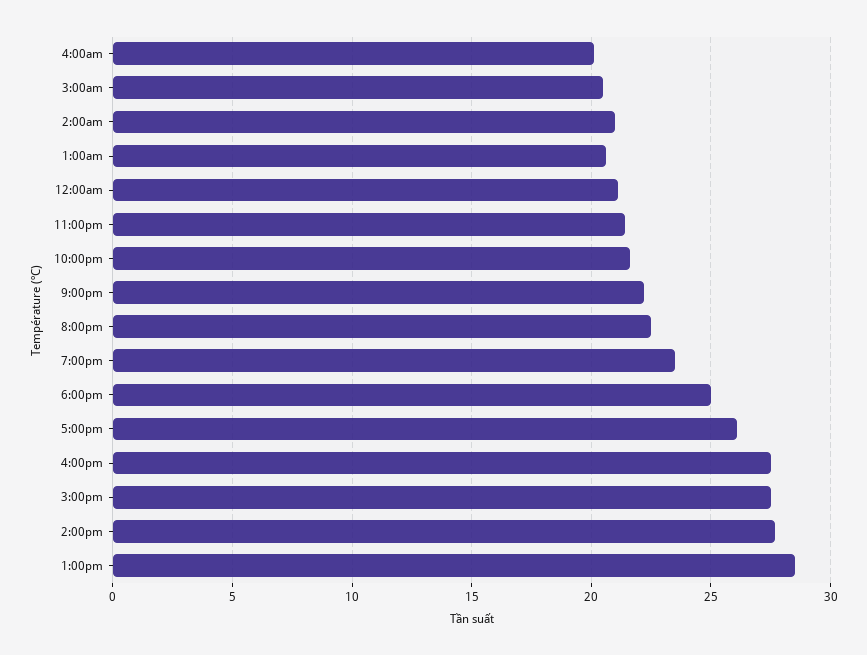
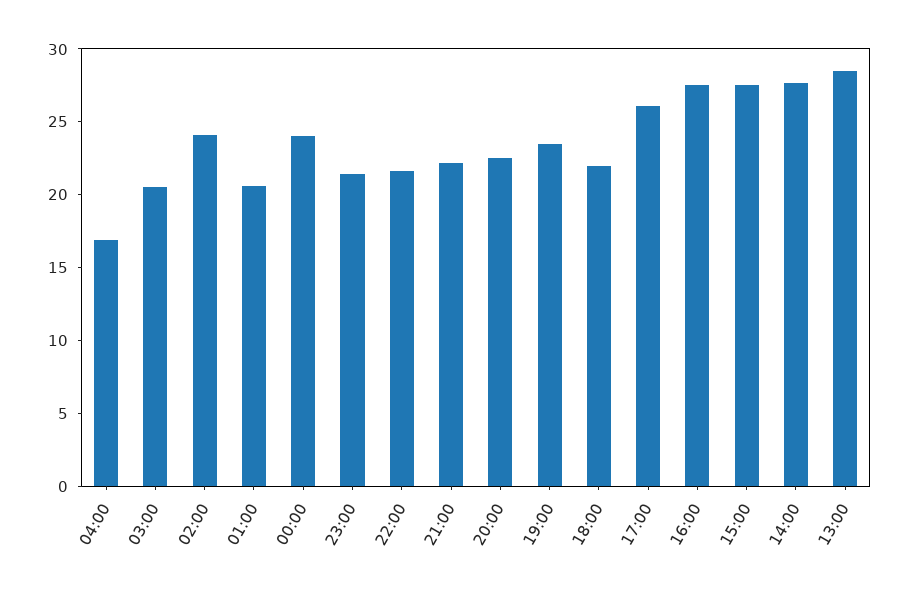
4:00am: 20 -> 17
2:00am: 21 -> 24
12:00am: 21 -> 24
6:00pm: 25 -> 22

